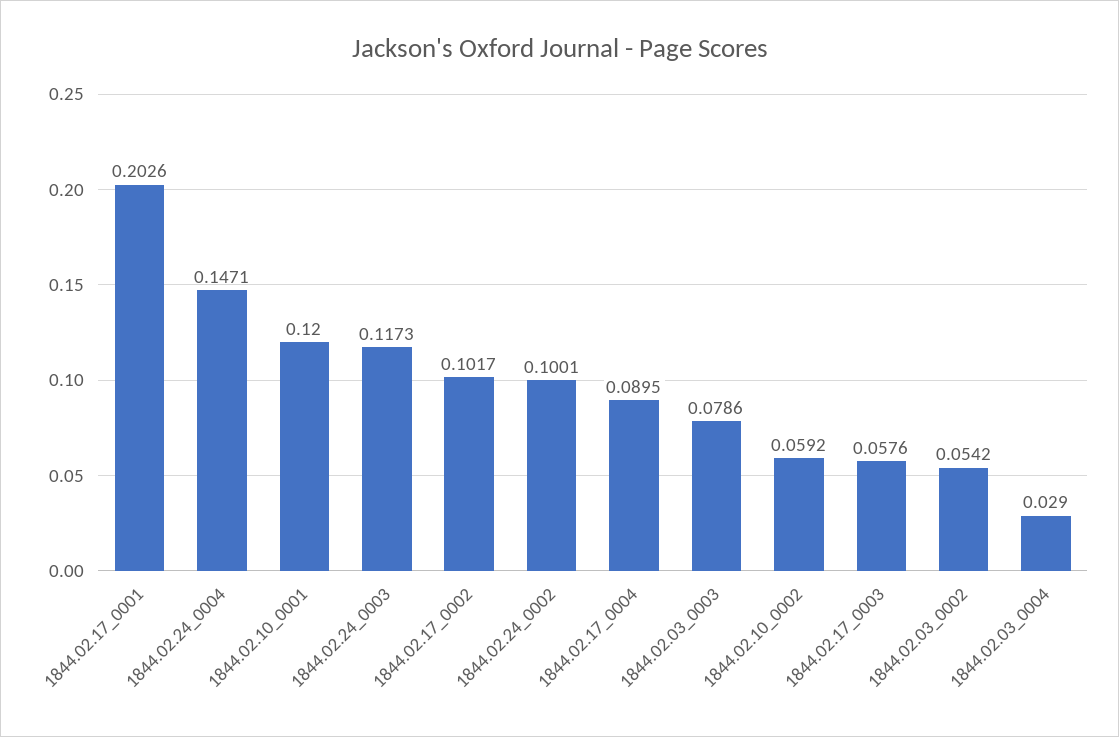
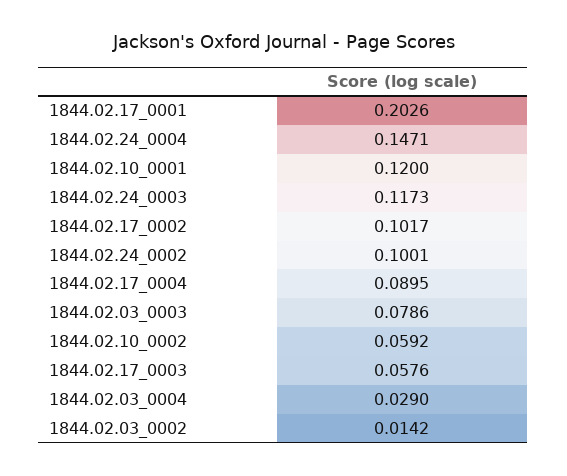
1844.02.03_0002: 0.0542 -> 0.0142

